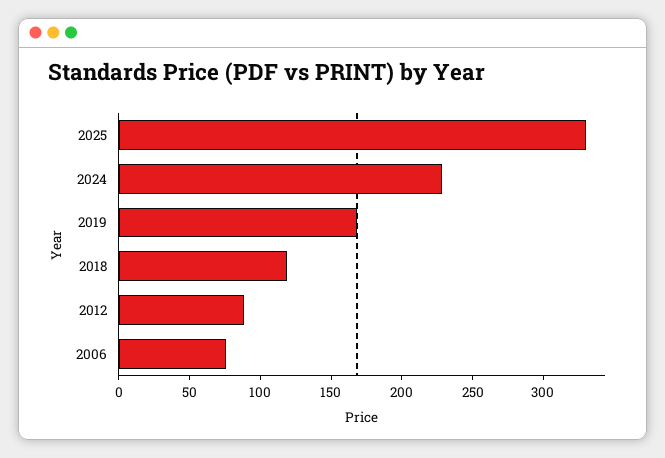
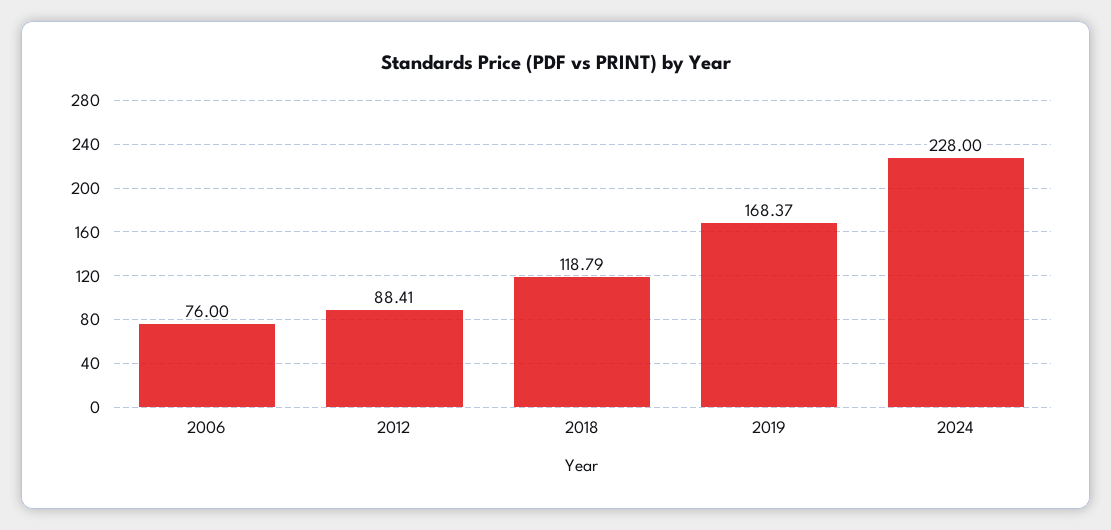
2025: 330 -> none

